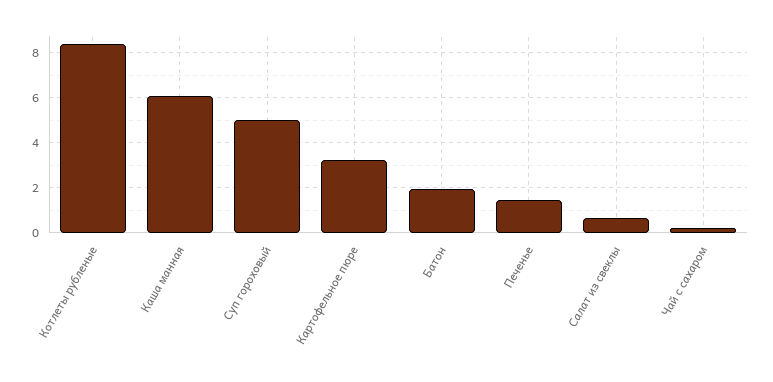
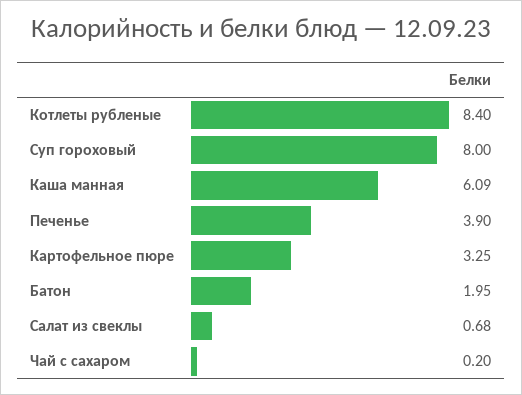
Суп гороховый: 5 -> 8
Печенье: 1.5 -> 3.9

